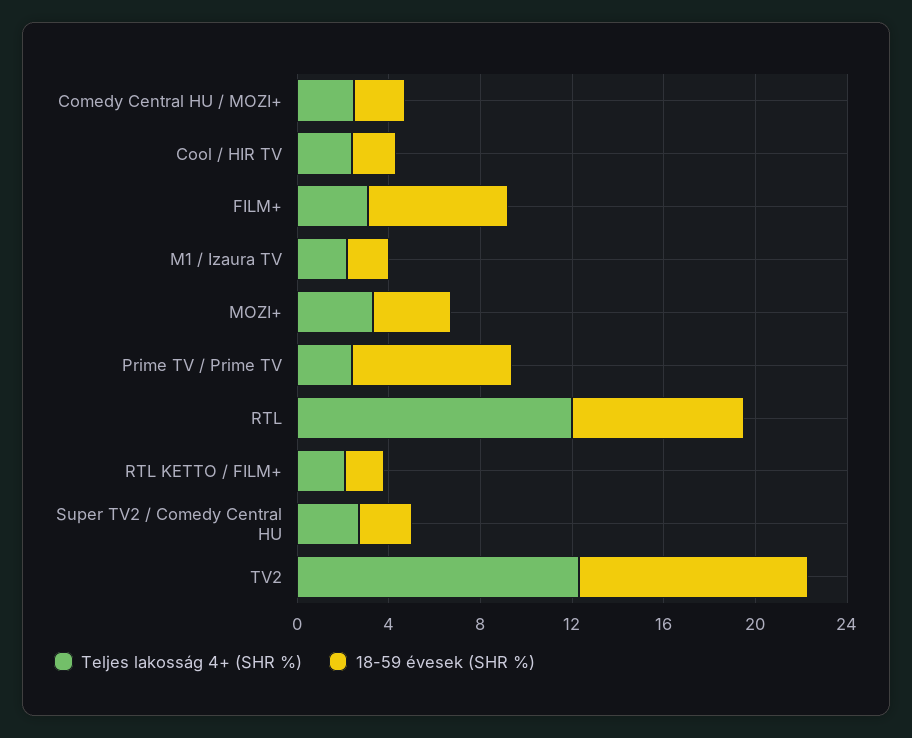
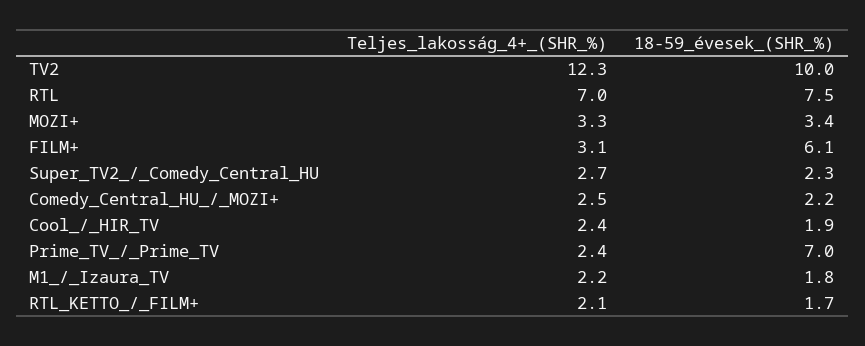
Teljes lakosság 4+ (SHR %), RTL: 12 -> 7

